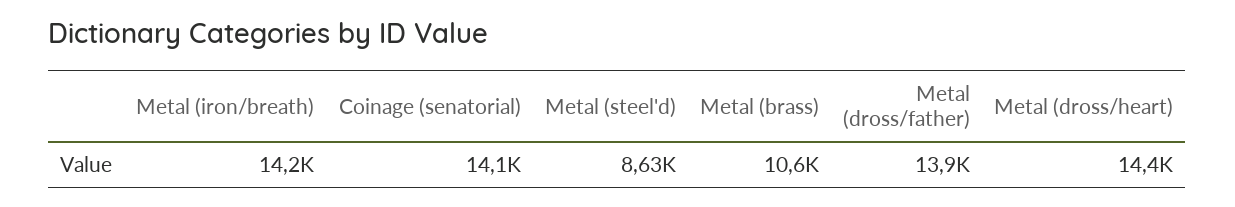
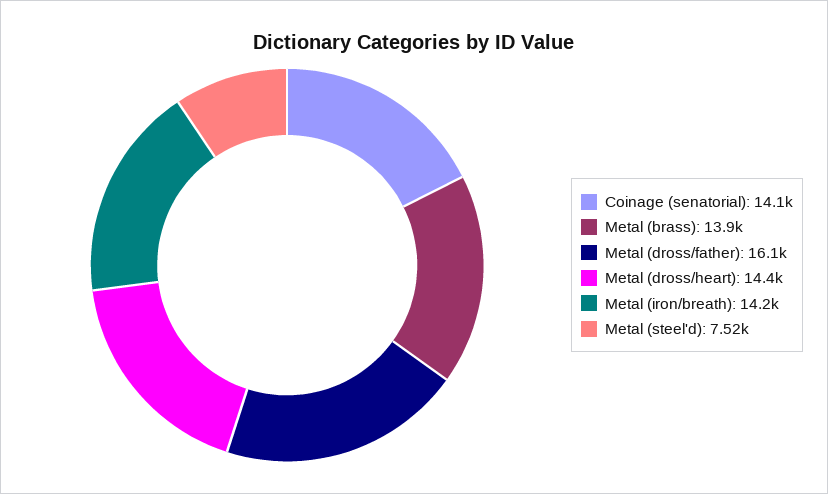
Metal (steel'd): 8630 -> 7520
Metal (brass): 10600 -> 13900
Metal (dross/father): 13900 -> 16100

